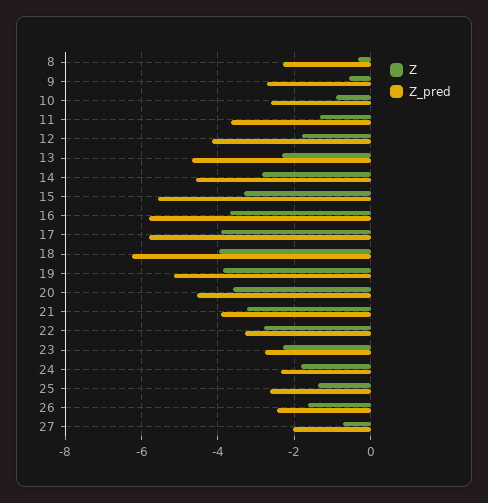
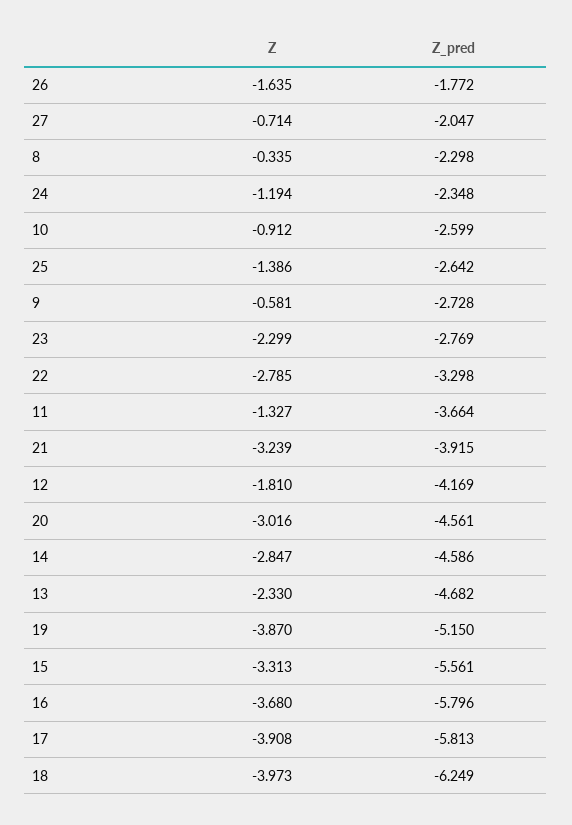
Z, 20: -3.6 -> -3.016
Z, 24: -1.8 -> -1.194
Z_pred, 26: -2.4 -> -1.772

